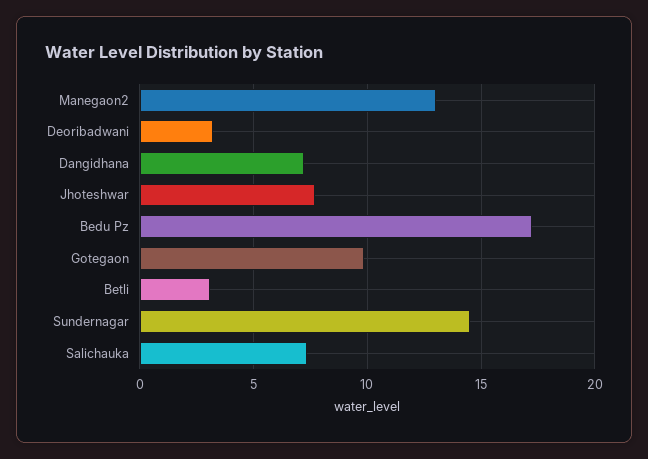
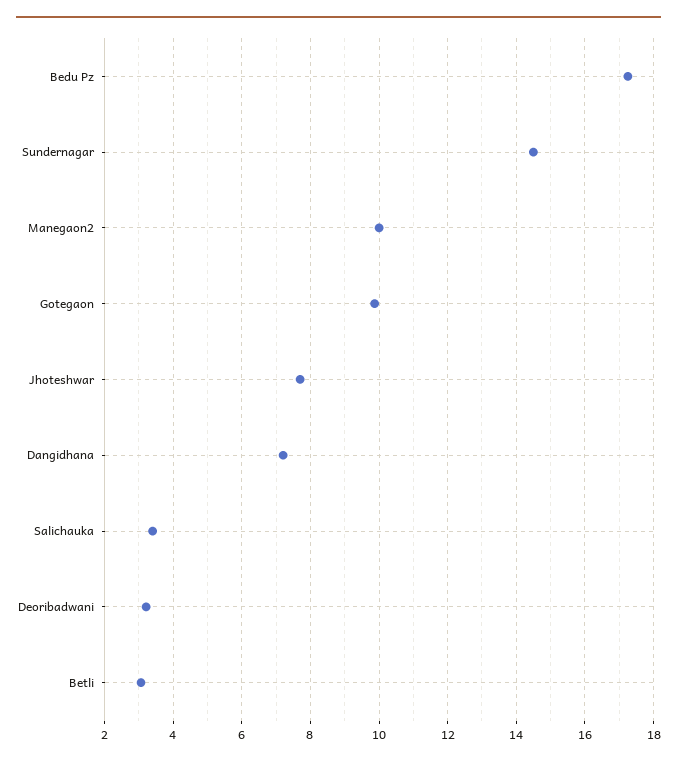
Manegaon2: 13 -> 10
Salichauka: 7.5 -> 3.4

